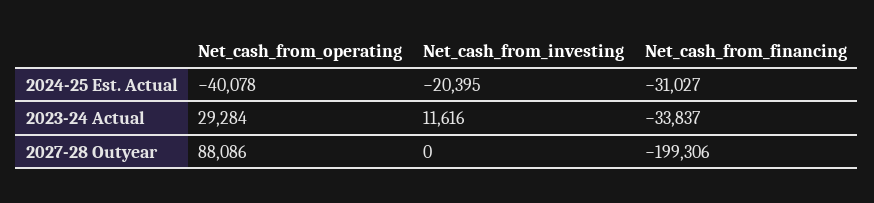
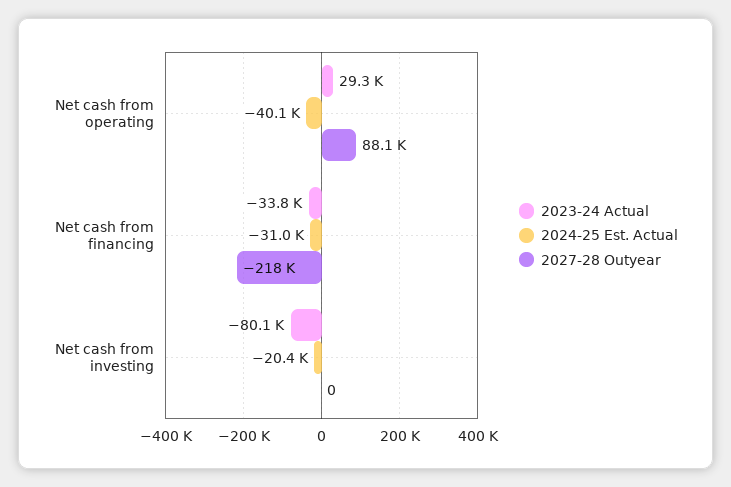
2023-24 Actual, Net_cash_from_investing: 11616 -> -80100
2027-28 Outyear, Net_cash_from_financing: -199306 -> -218000

